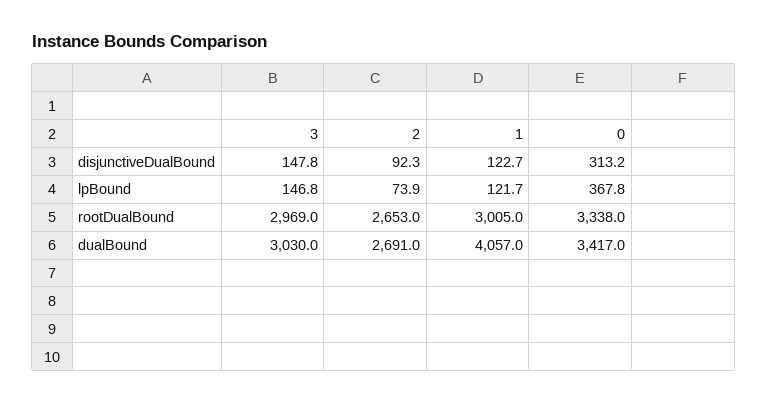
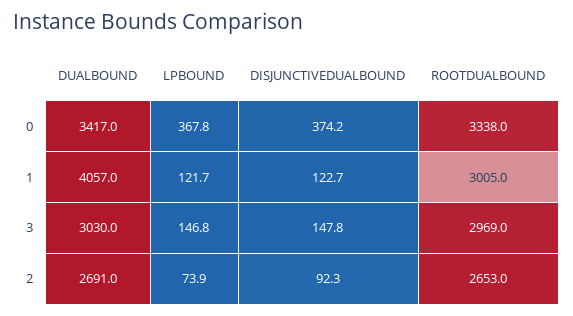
0, disjunctiveDualBound: 313.2 -> 374.2

